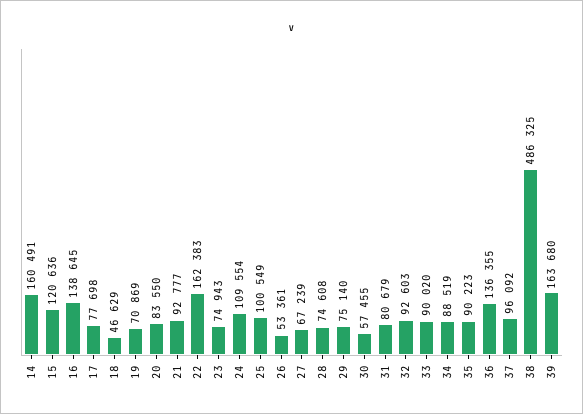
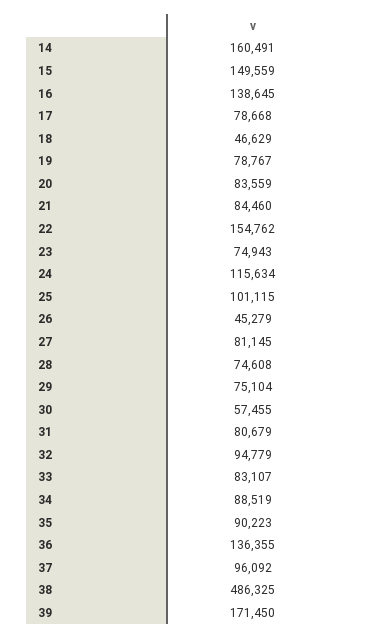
15: 120636 -> 149559
17: 77698 -> 78668
19: 70869 -> 78767
20: 83550 -> 83559
21: 92777 -> 84460
22: 162383 -> 154762
24: 109554 -> 115634
25: 100549 -> 101115
26: 53361 -> 45279
27: 67239 -> 81145
29: 75140 -> 75104
32: 92603 -> 94779
33: 90020 -> 83107
39: 163680 -> 171450

